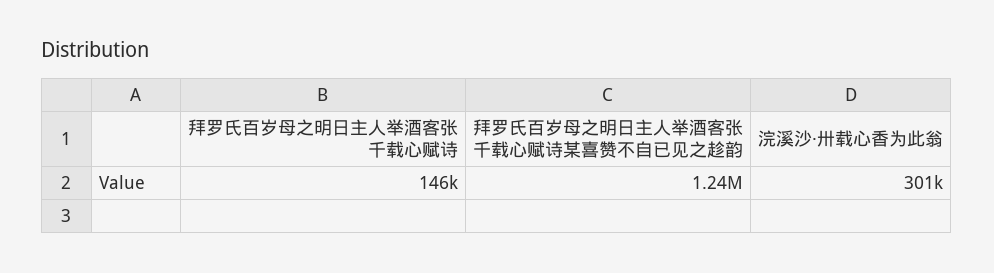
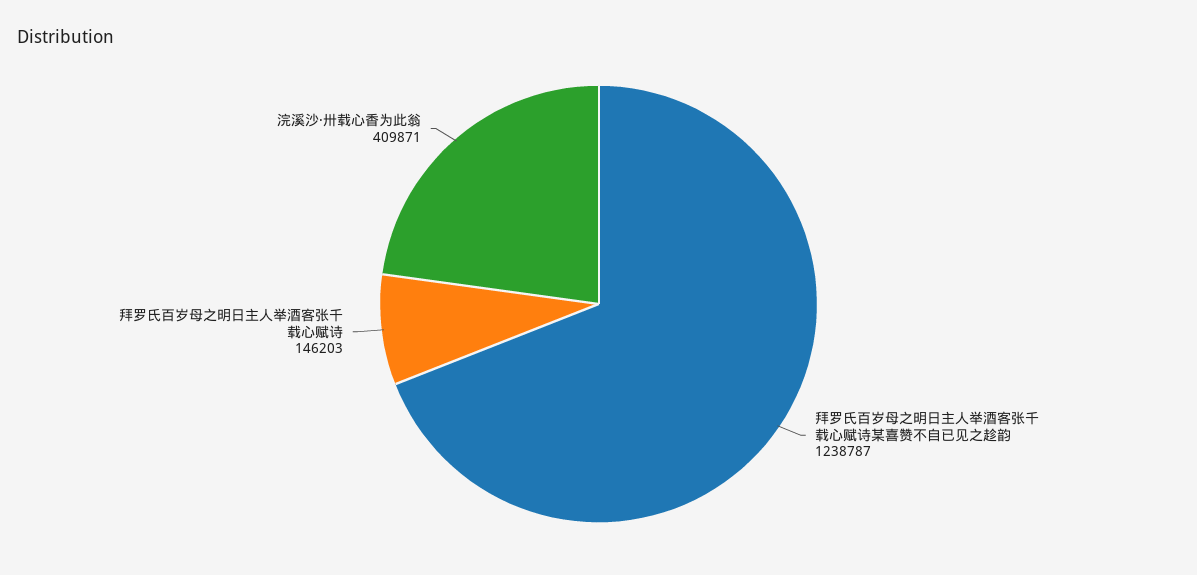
浣溪沙·卅载心香为此翁: 301000 -> 409871

